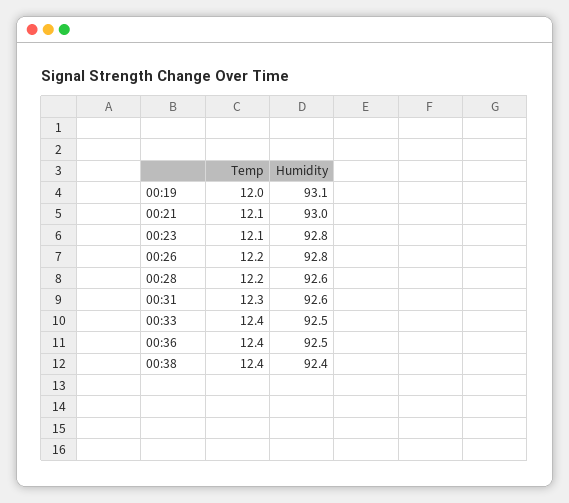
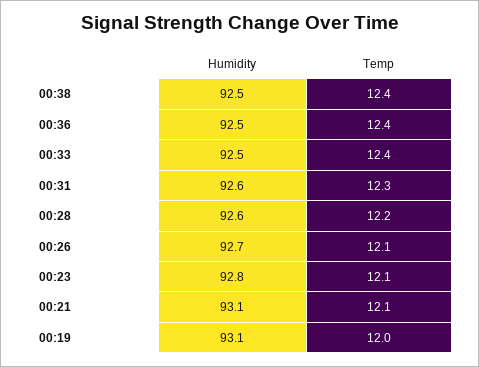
Humidity, 00:21: 93 -> 93.1
Temp, 00:26: 12.2 -> 12.1
Humidity, 00:26: 92.8 -> 92.7
Humidity, 00:38: 92.4 -> 92.5

